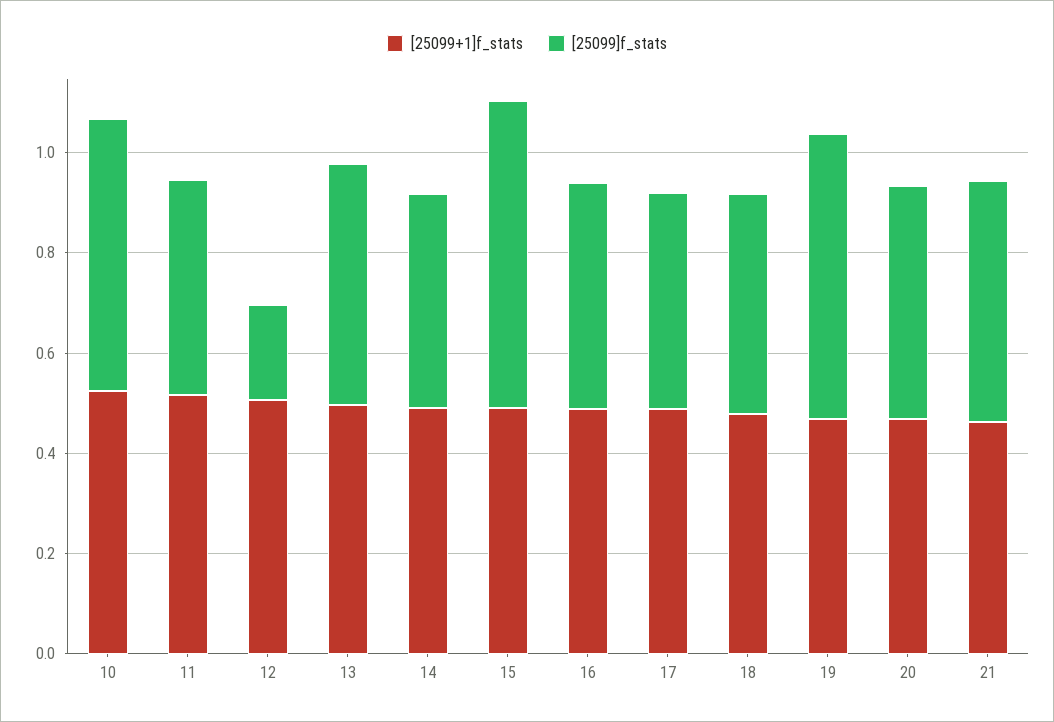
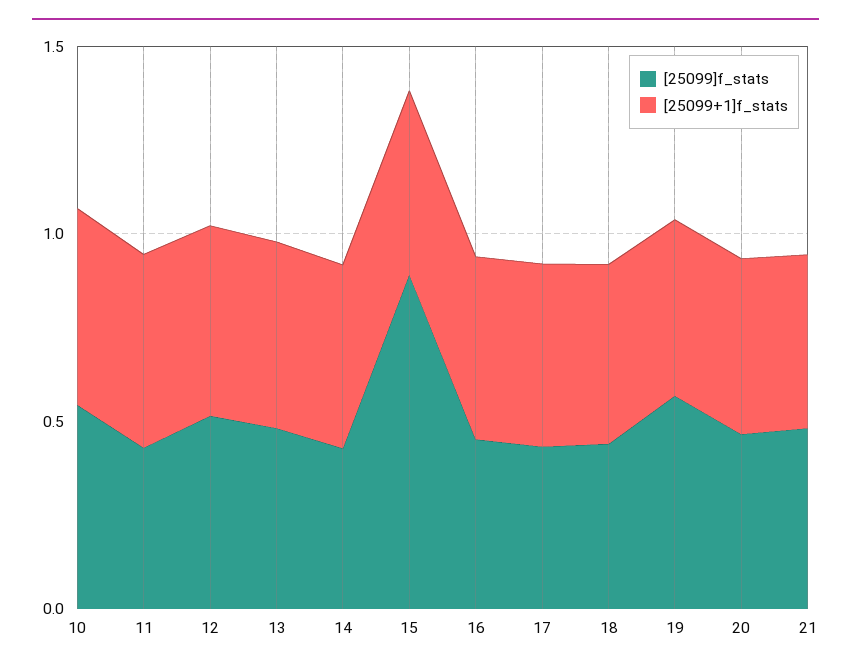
[25099]f_stats, 12: 0.2 -> 0.5
[25099]f_stats, 15: 0.6 -> 0.9

